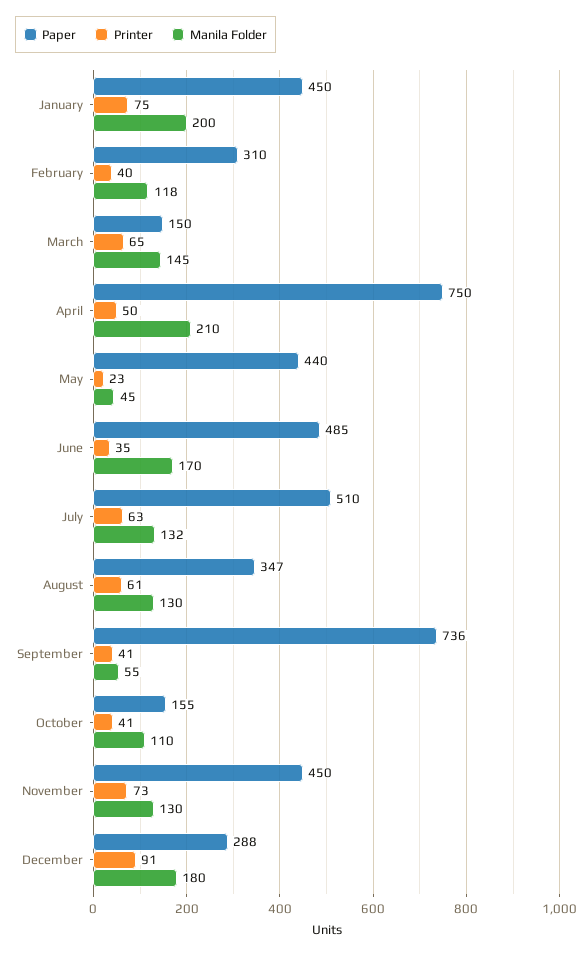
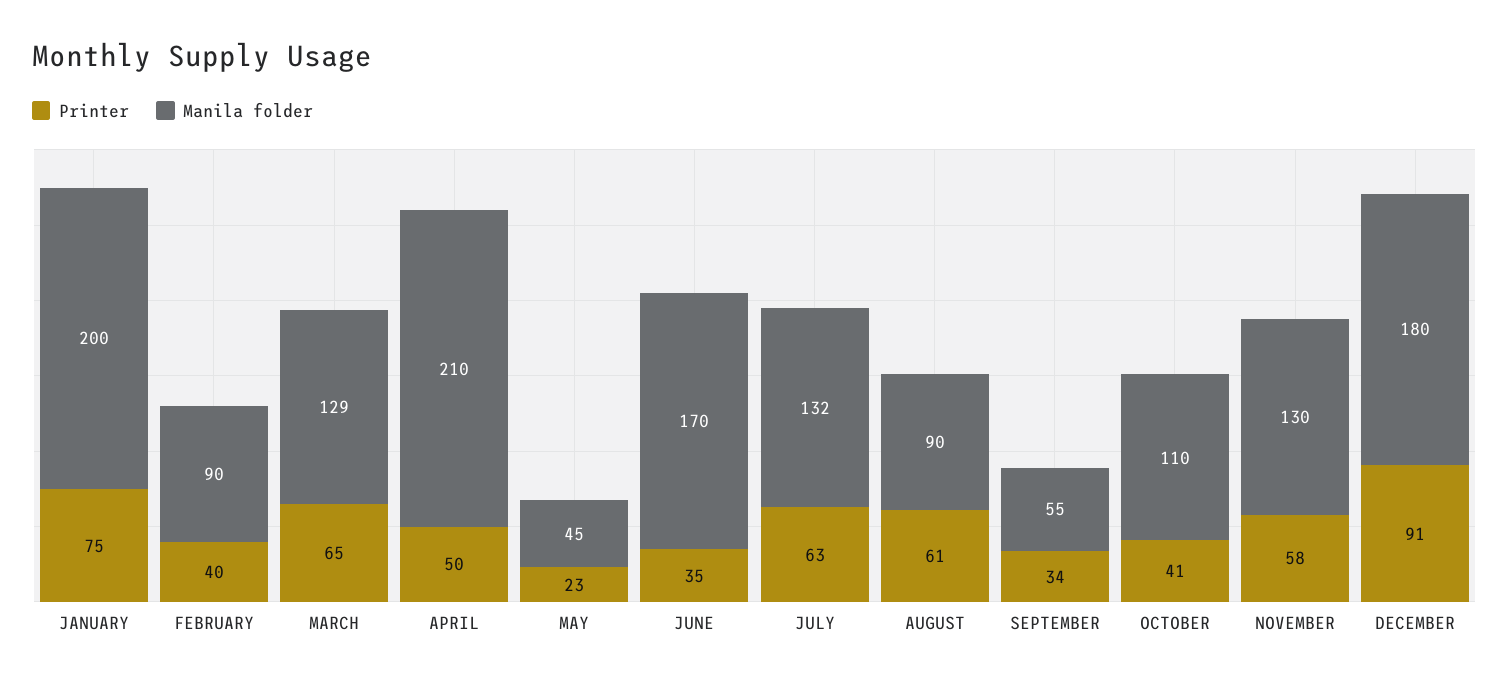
Paper, January: 450 -> none
Paper, February: 310 -> none
Manila Folder, February: 118 -> 90
Paper, March: 150 -> none
Manila Folder, March: 145 -> 129
Paper, April: 750 -> none
Paper, May: 440 -> none
Paper, June: 485 -> none
Paper, July: 510 -> none
Paper, August: 347 -> none
Manila Folder, August: 130 -> 90
Paper, September: 736 -> none
Printer, September: 41 -> 34
Paper, October: 155 -> none
Paper, November: 450 -> none
Printer, November: 73 -> 58
Paper, December: 288 -> none

